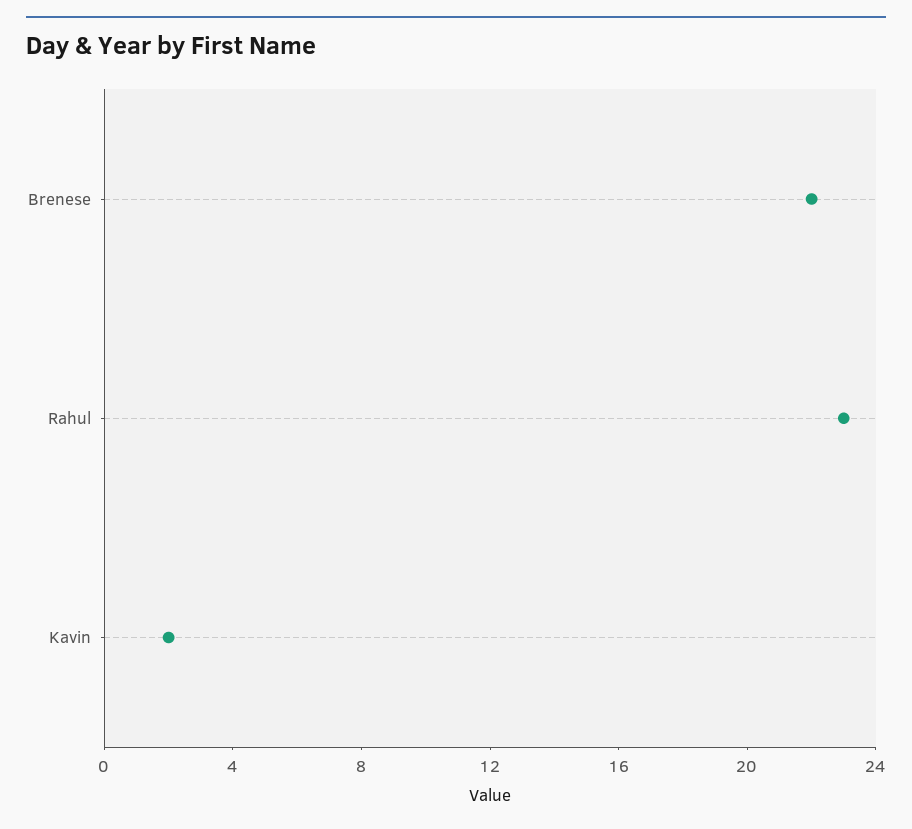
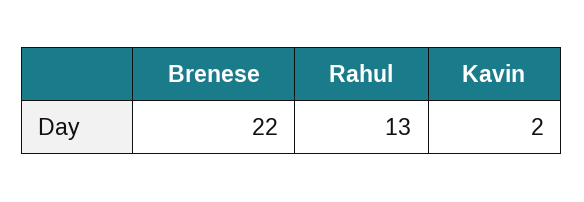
Rahul: 23 -> 13

